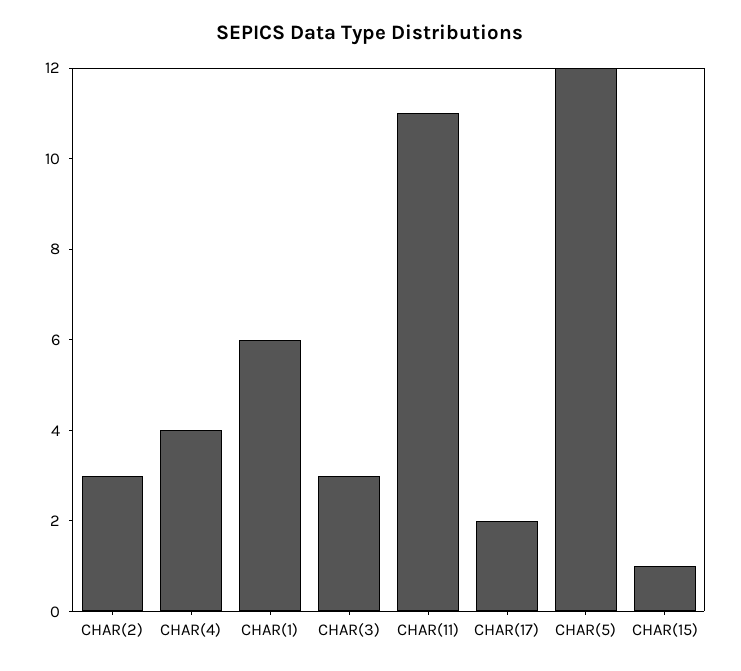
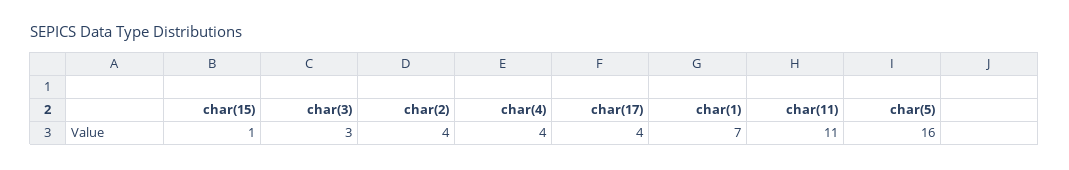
CHAR(2): 3 -> 4
CHAR(1): 6 -> 7
CHAR(17): 2 -> 4
CHAR(5): 12 -> 16

